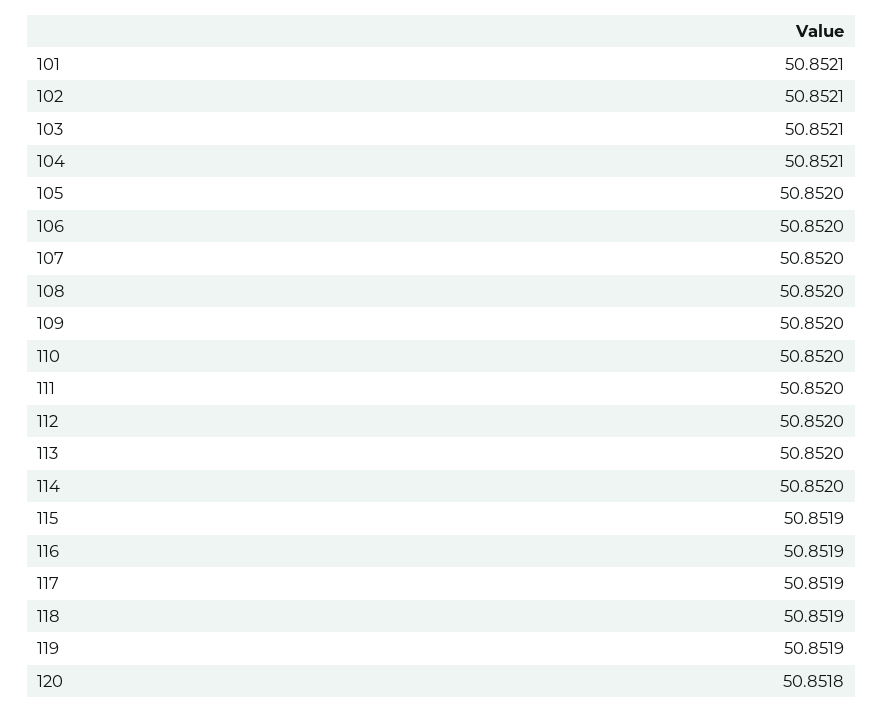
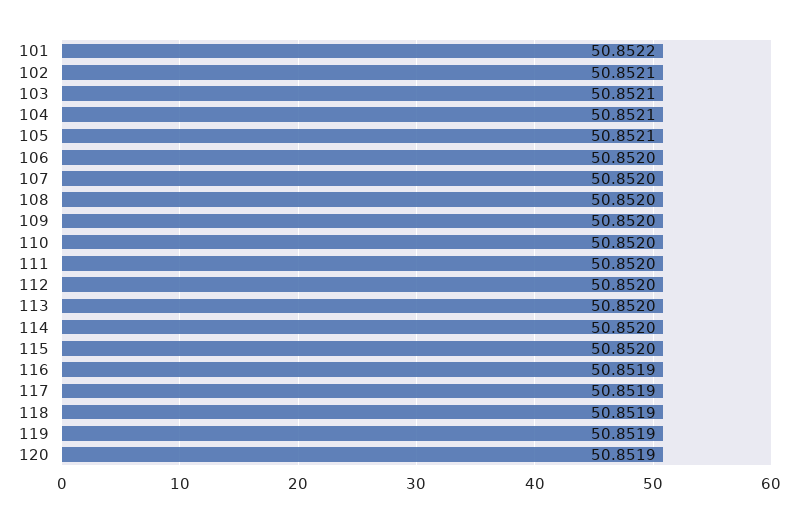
101: 50.8521 -> 50.8522
105: 50.852 -> 50.8521
115: 50.8519 -> 50.852
120: 50.8518 -> 50.8519

